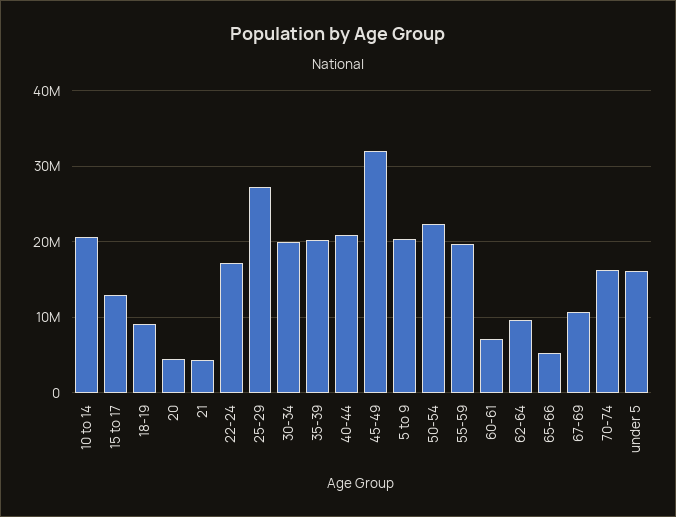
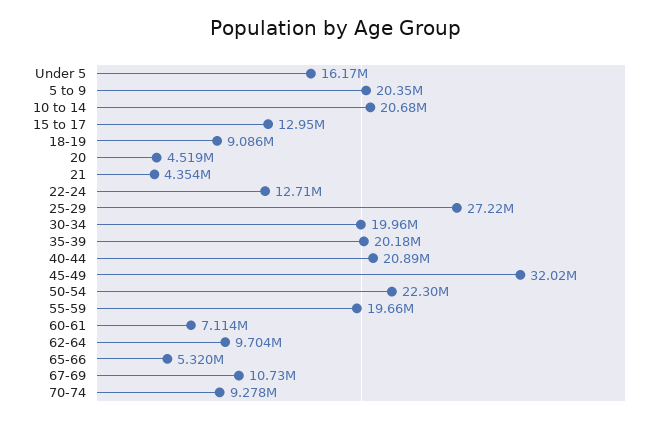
22-24: 17000000 -> 12710000
70-74: 16000000 -> 9278000

